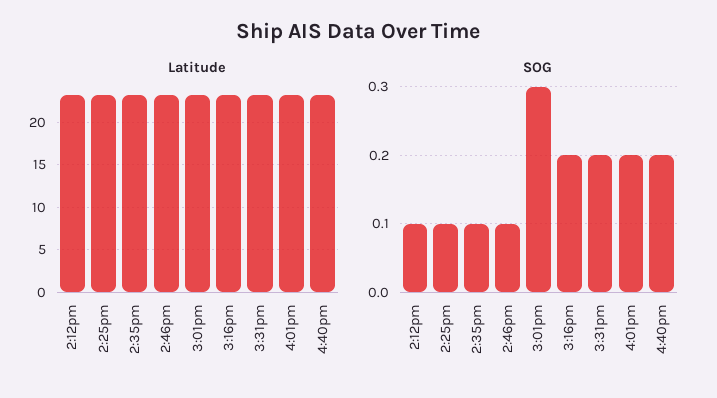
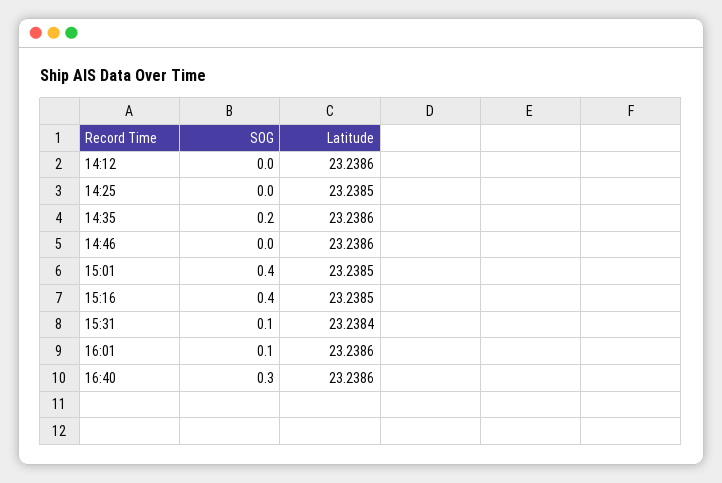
SOG, 2:12pm: 0.1 -> 0
SOG, 2:25pm: 0.1 -> 0
SOG, 2:35pm: 0.1 -> 0.2
SOG, 2:46pm: 0.1 -> 0
SOG, 3:01pm: 0.3 -> 0.4
SOG, 3:16pm: 0.2 -> 0.4
SOG, 3:31pm: 0.2 -> 0.1
SOG, 4:01pm: 0.2 -> 0.1
SOG, 4:40pm: 0.2 -> 0.3

